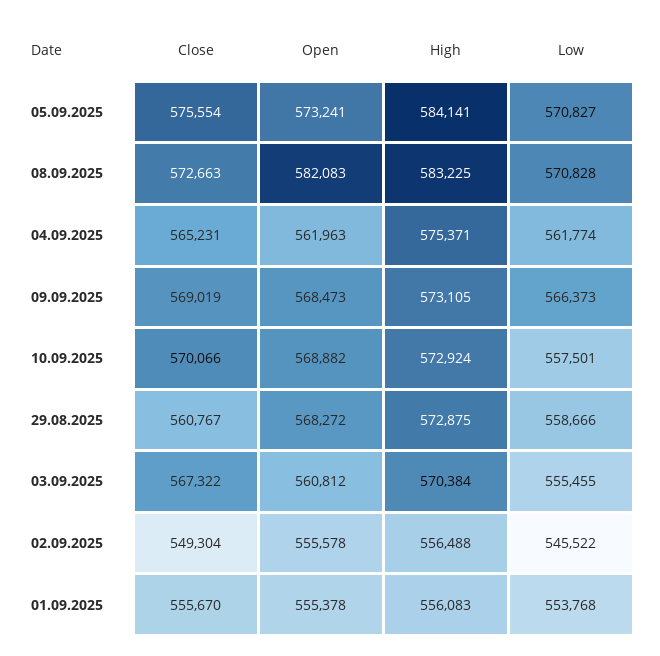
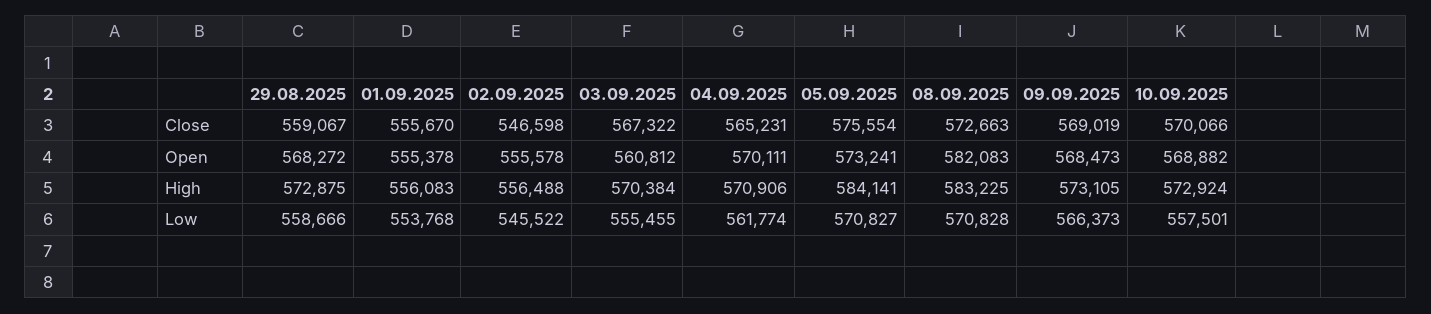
Open, 04.09.2025: 561963 -> 570111
High, 04.09.2025: 575371 -> 570906
Close, 29.08.2025: 560767 -> 559067
Close, 02.09.2025: 549304 -> 546598

